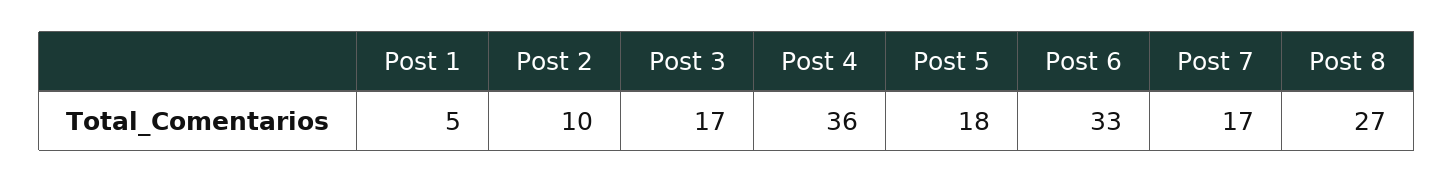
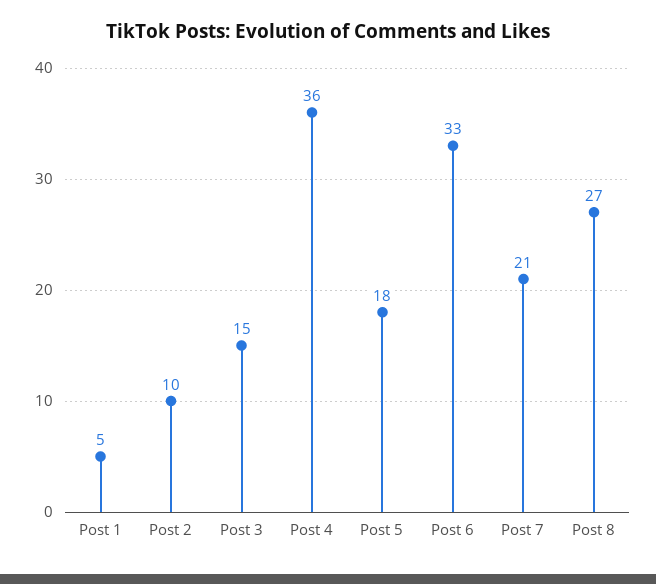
Post 3: 17 -> 15
Post 7: 17 -> 21

